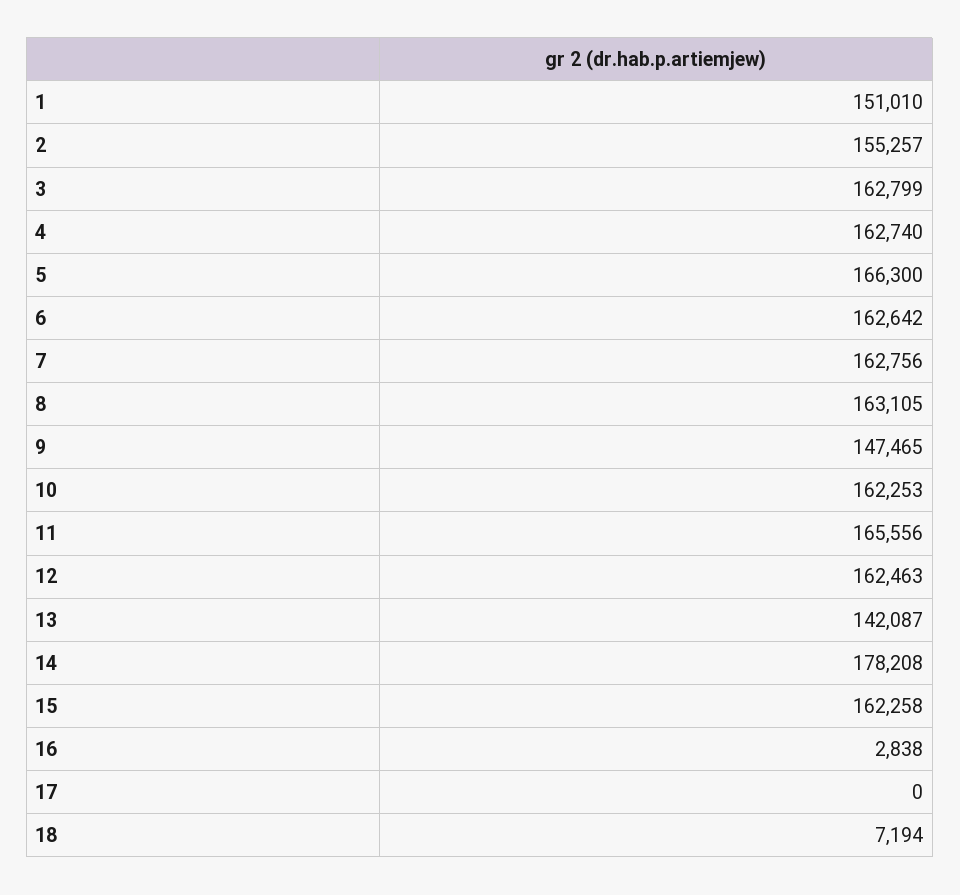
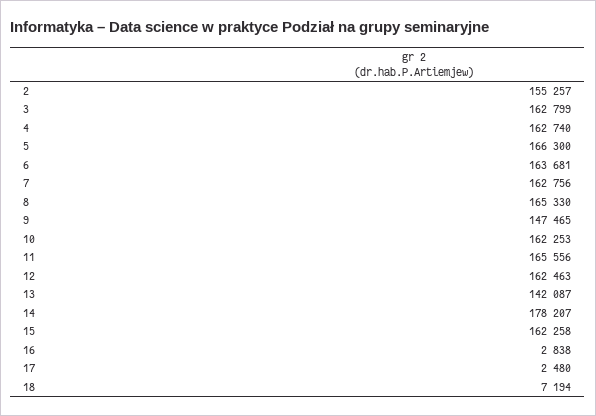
1: 151010 -> none
6: 162642 -> 163681
8: 163105 -> 165330
14: 178208 -> 178207
17: 0 -> 2480

